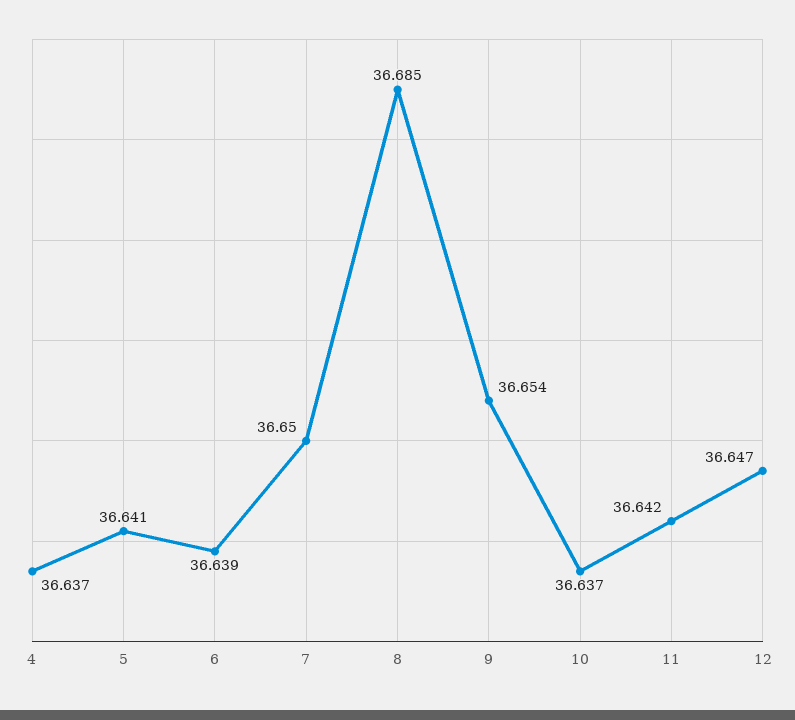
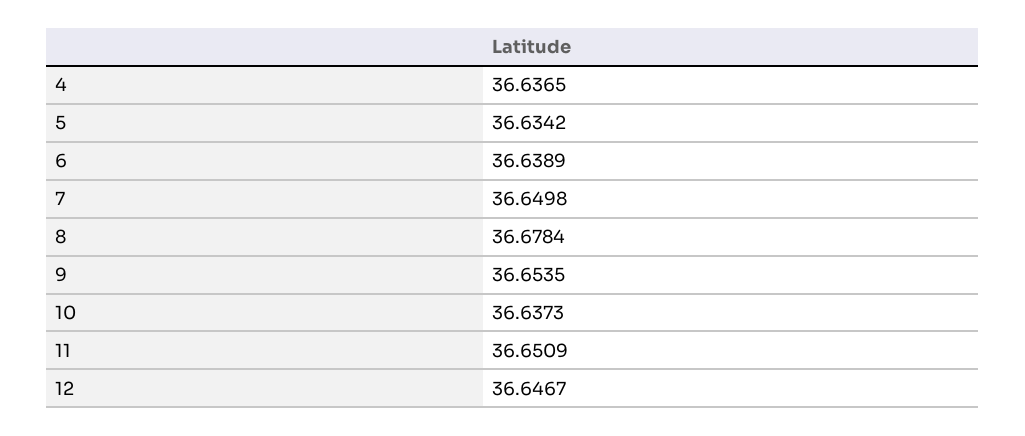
5: 36.641 -> 36.6342
8: 36.685 -> 36.6784
11: 36.642 -> 36.6509

